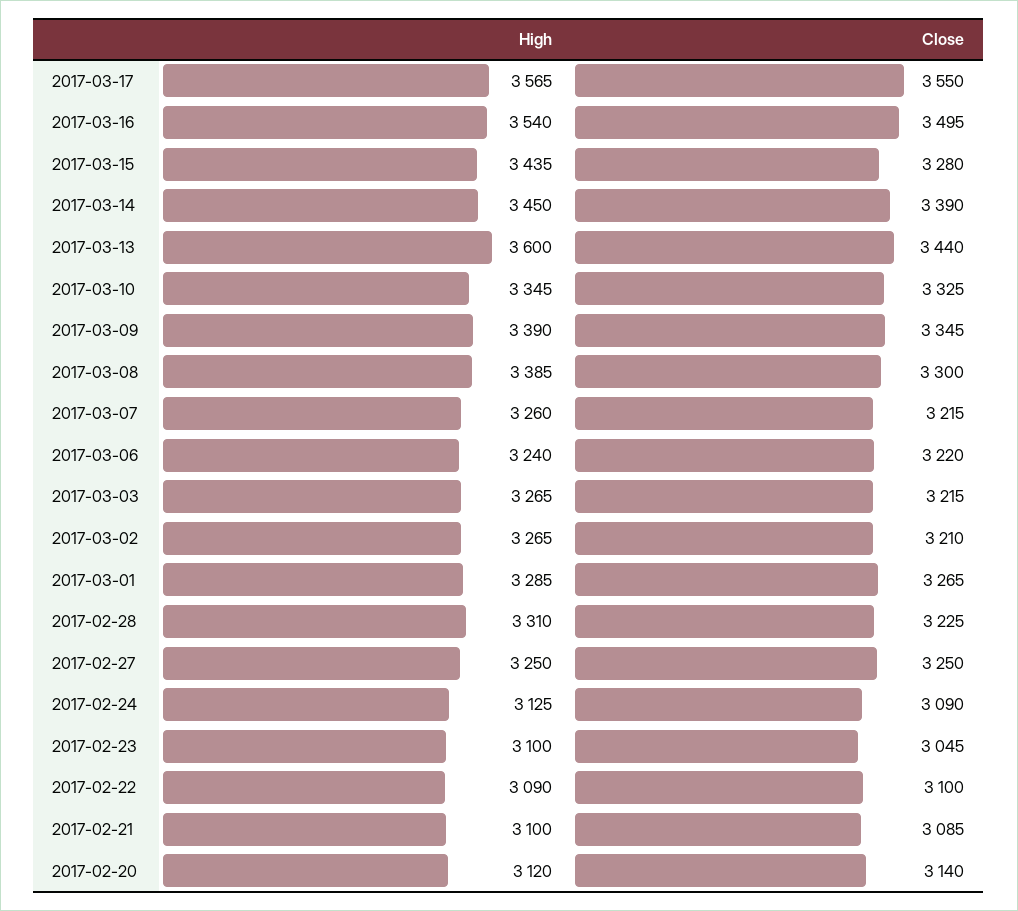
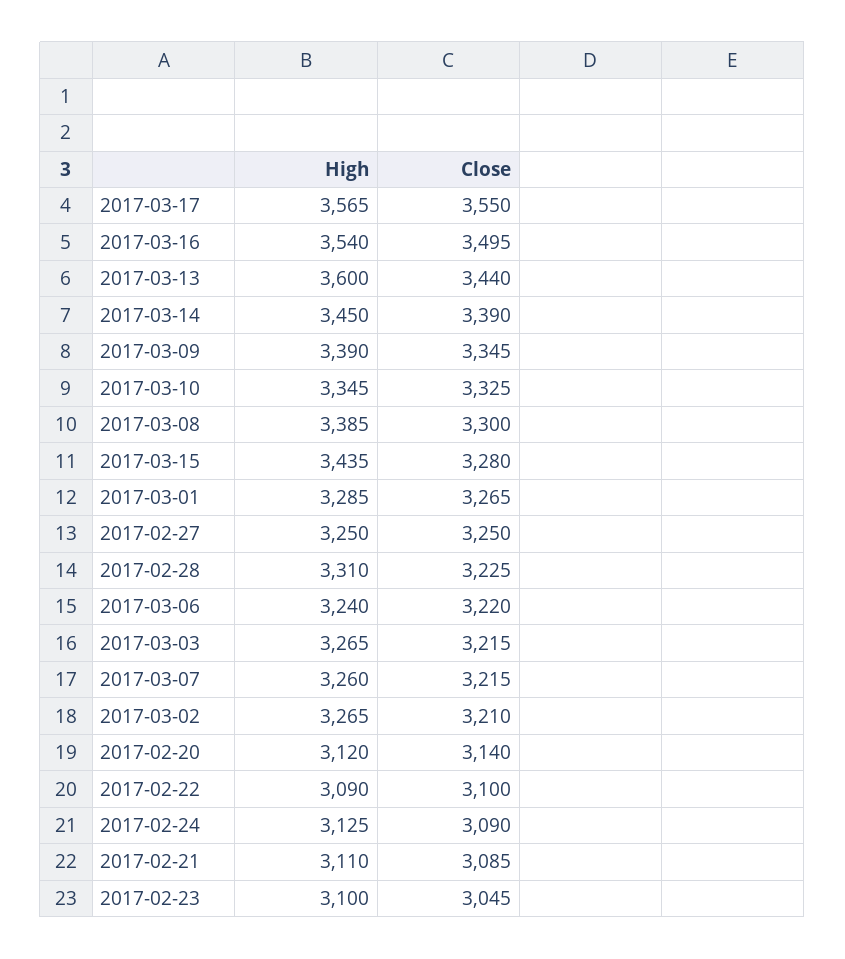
High, 2017-02-21: 3100 -> 3110

